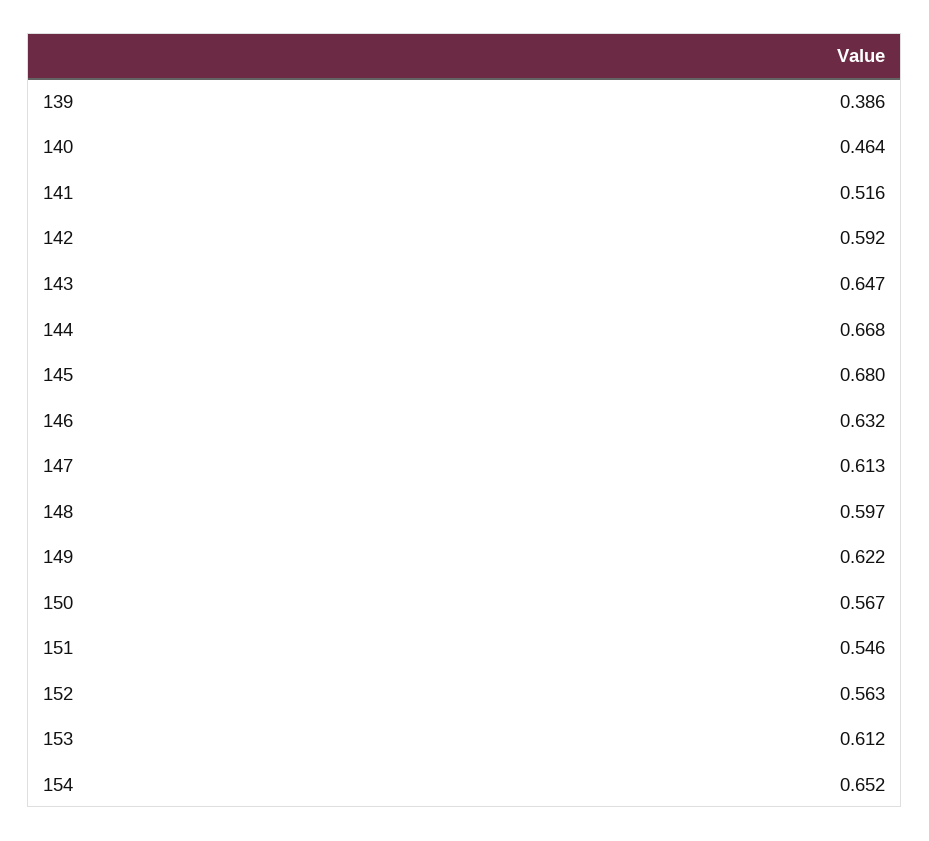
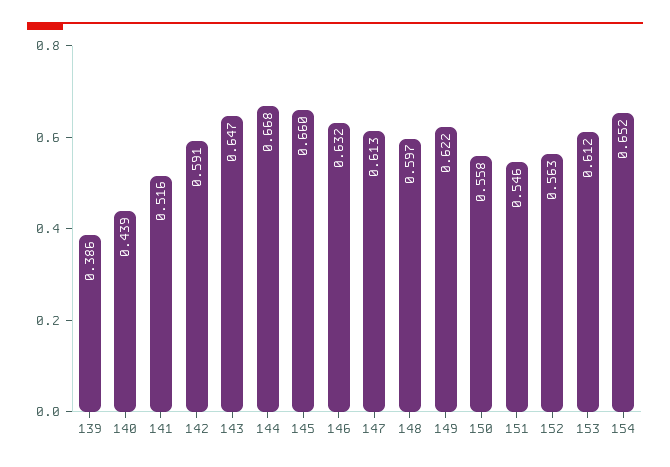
140: 0.464 -> 0.439
142: 0.592 -> 0.591
145: 0.68 -> 0.66
150: 0.567 -> 0.558

